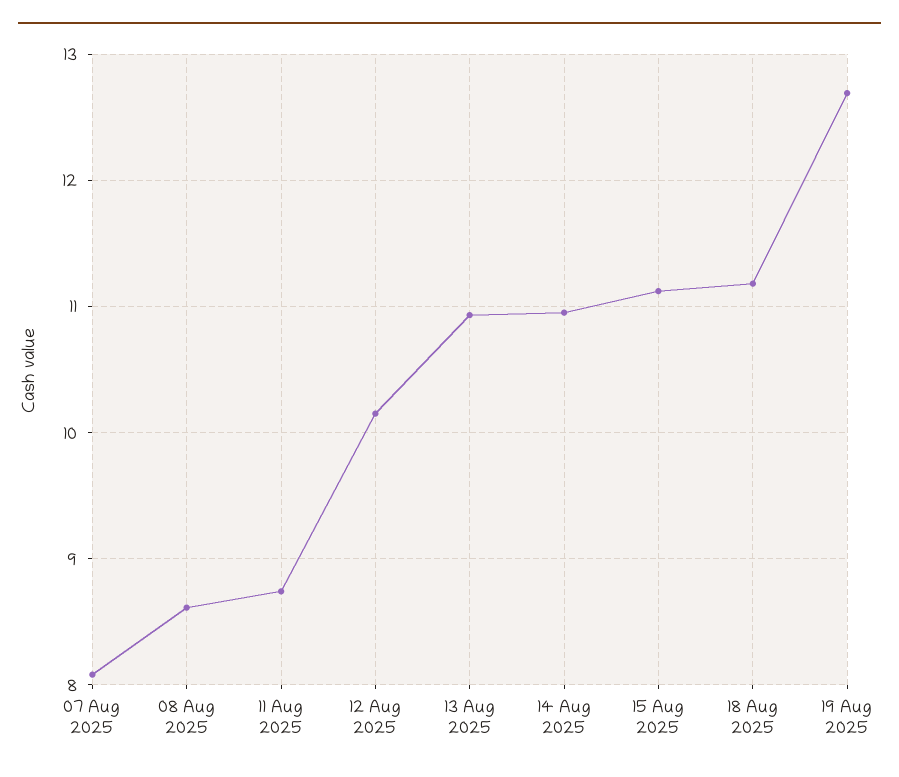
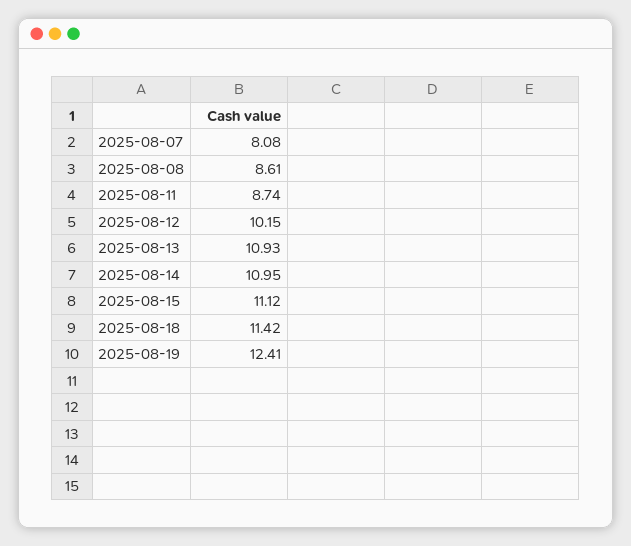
18 Aug 2025: 11.2 -> 11.42
19 Aug 2025: 12.7 -> 12.41

